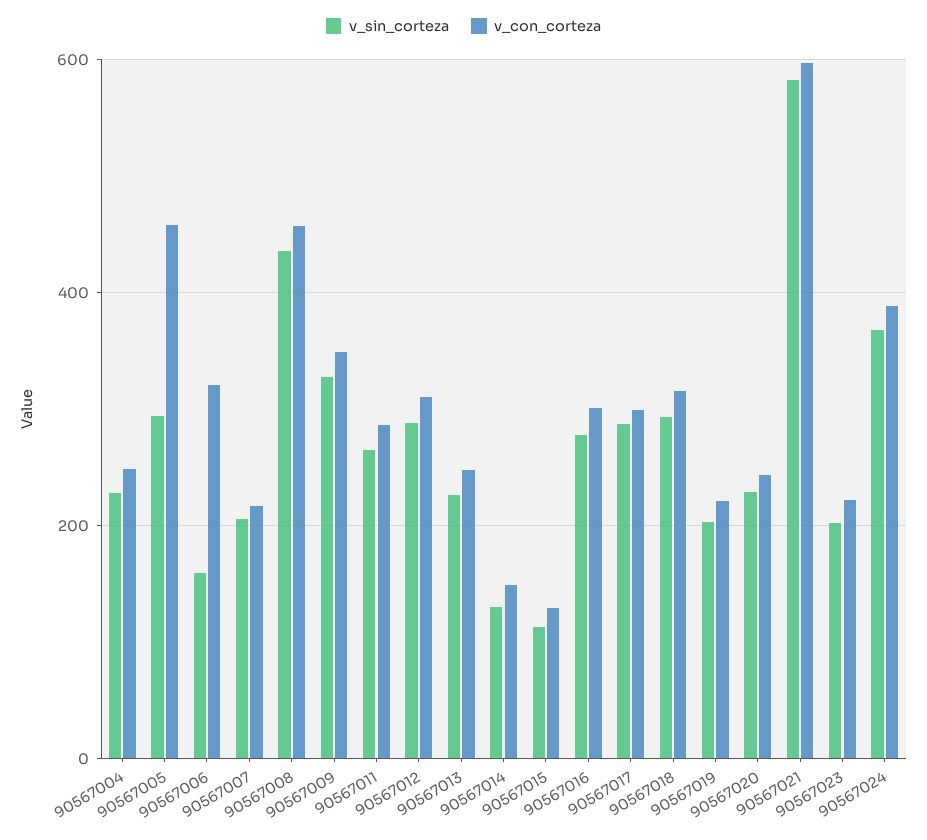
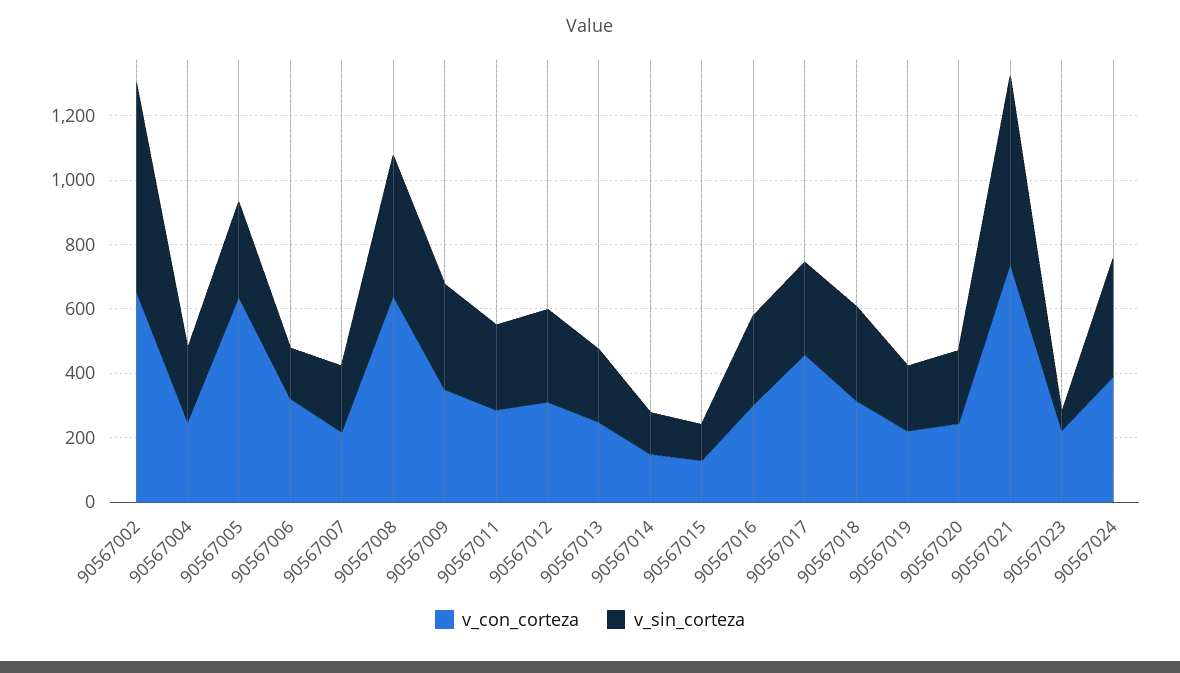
v_con_corteza, 90567005: 460 -> 650
v_con_corteza, 90567008: 460 -> 650
v_con_corteza, 90567017: 300 -> 450
v_con_corteza, 90567021: 600 -> 750
v_sin_corteza, 90567023: 200 -> 50
v_con_corteza, 90567002: none -> 650
v_sin_corteza, 90567002: none -> 650

